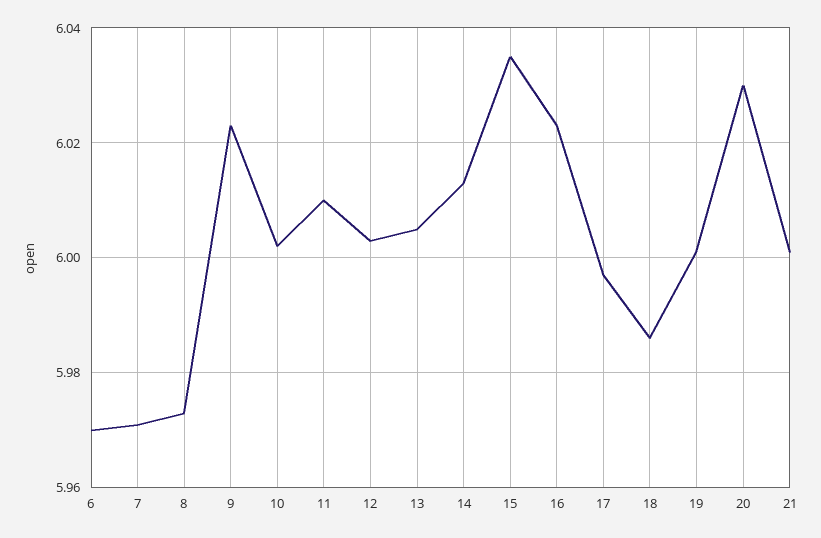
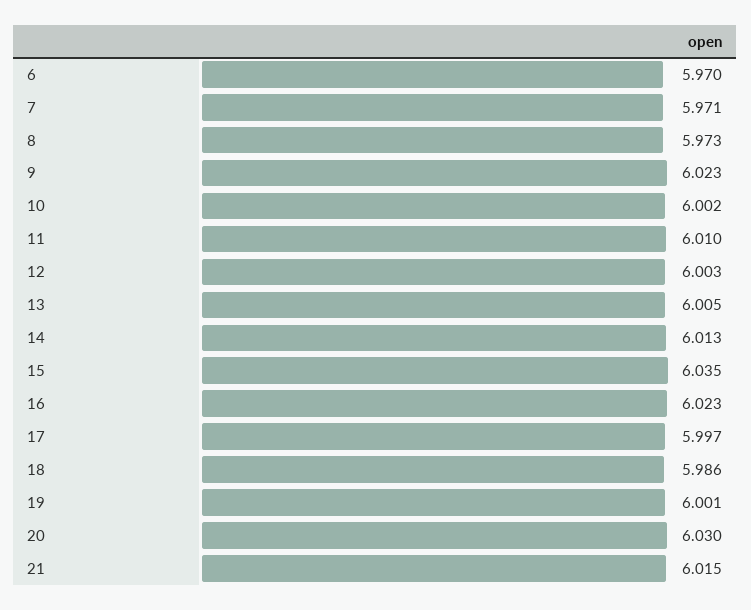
21: 6 -> 6.015

